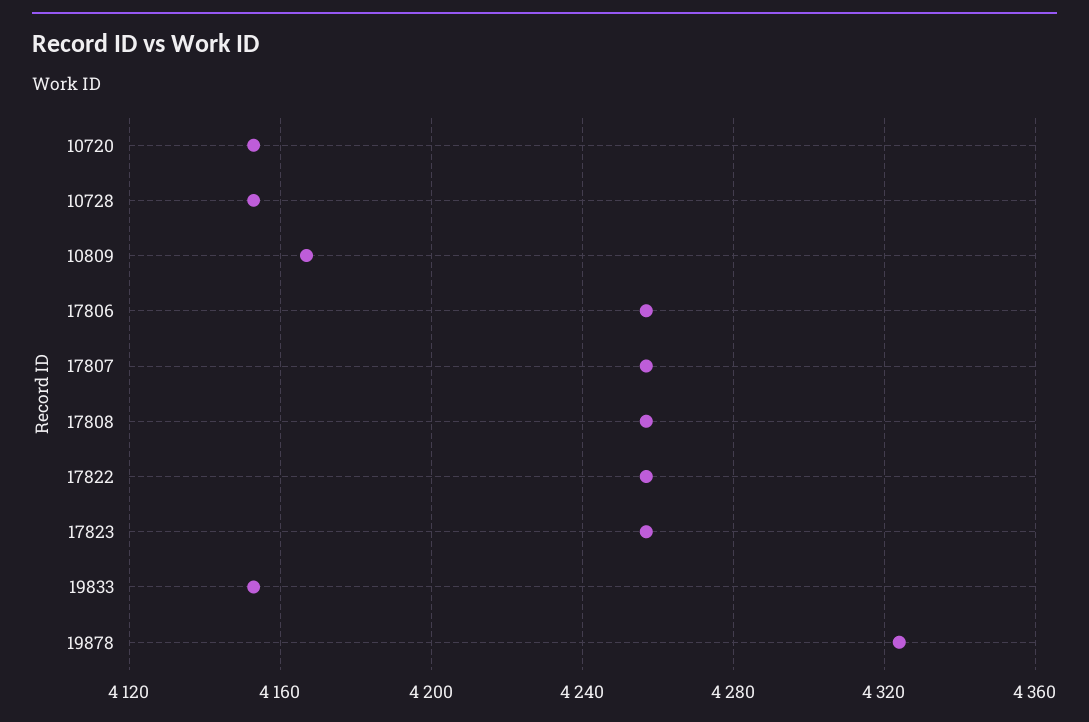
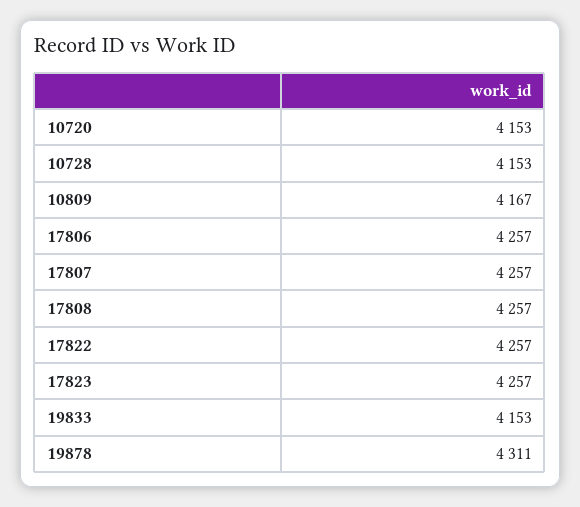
19878: 4325 -> 4311

